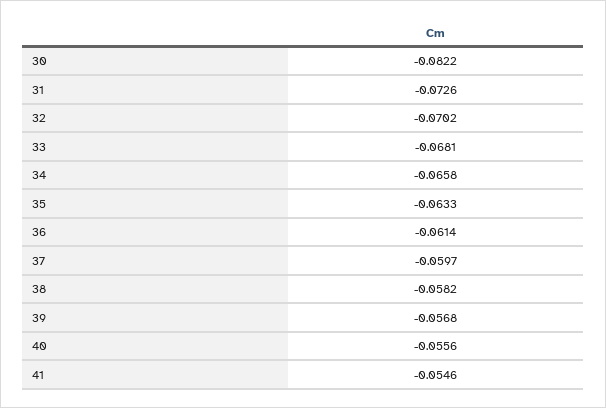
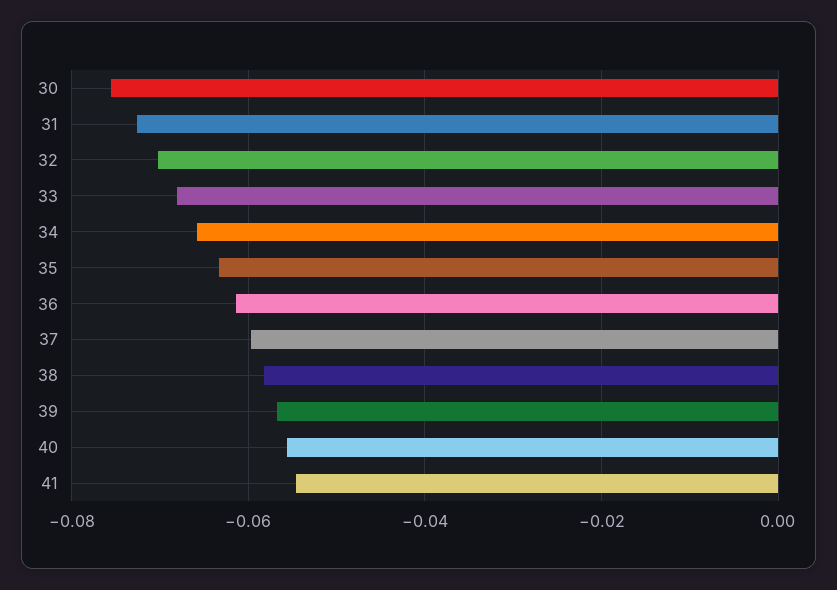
30: -0.0822 -> -0.076

